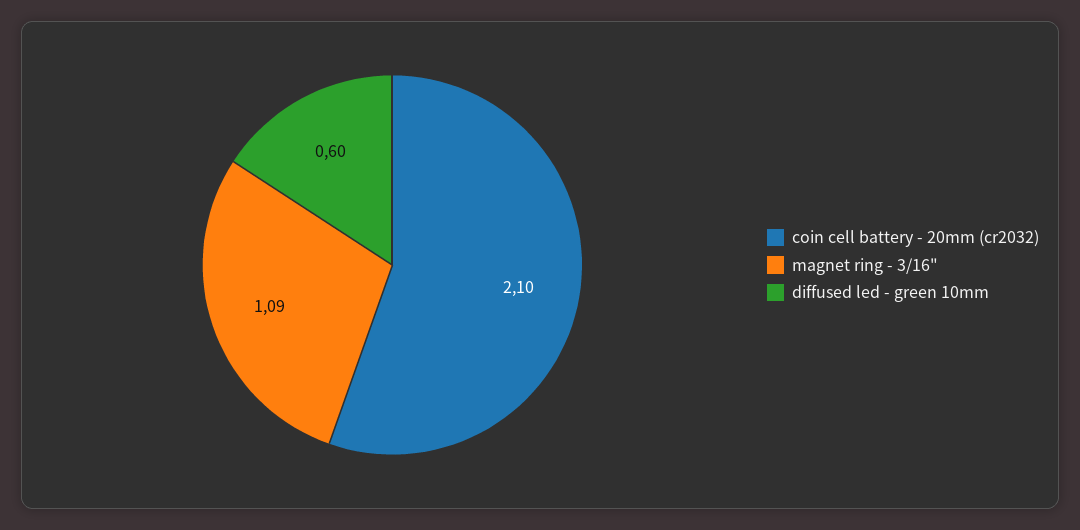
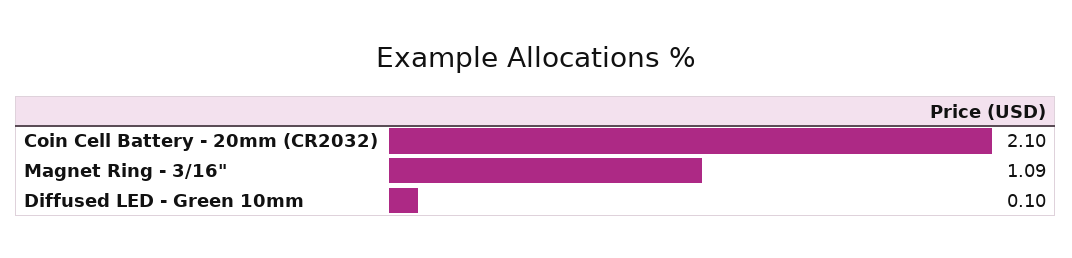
diffused led - green 10mm: 0.6 -> 0.1

